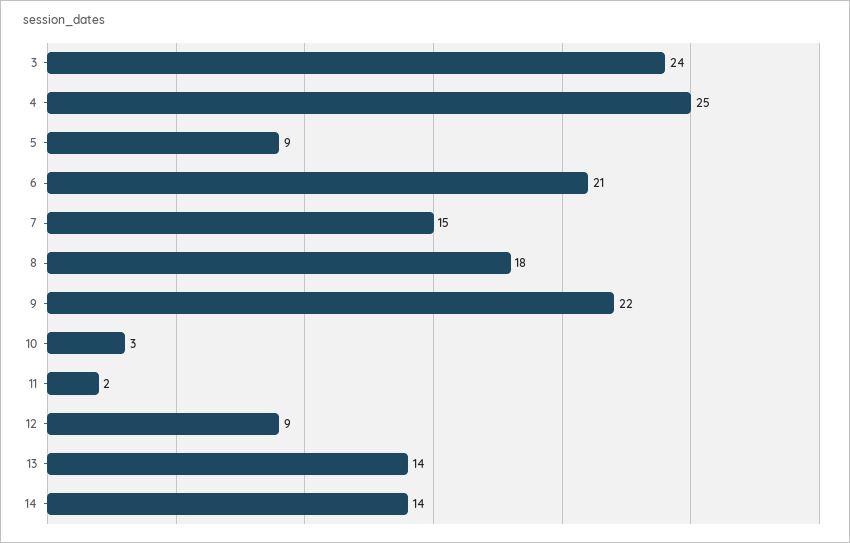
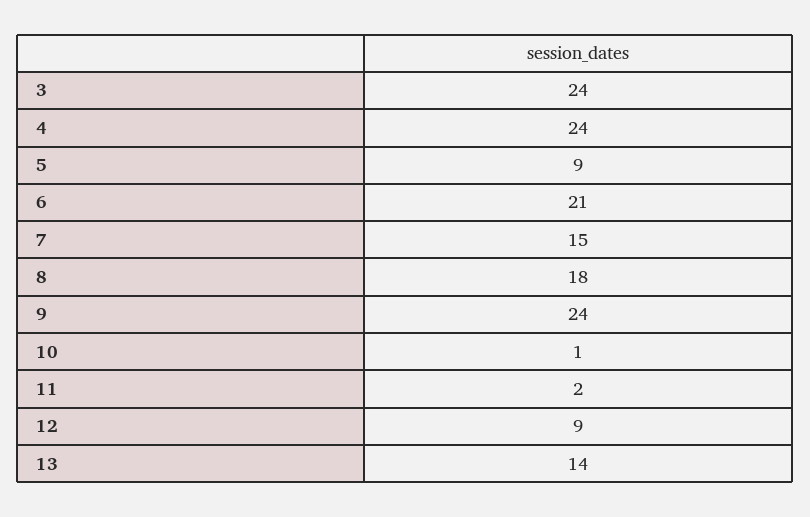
4: 25 -> 24
9: 22 -> 24
10: 3 -> 1
14: 14 -> none

